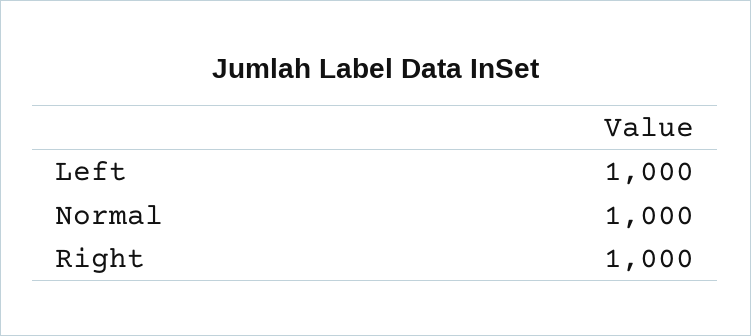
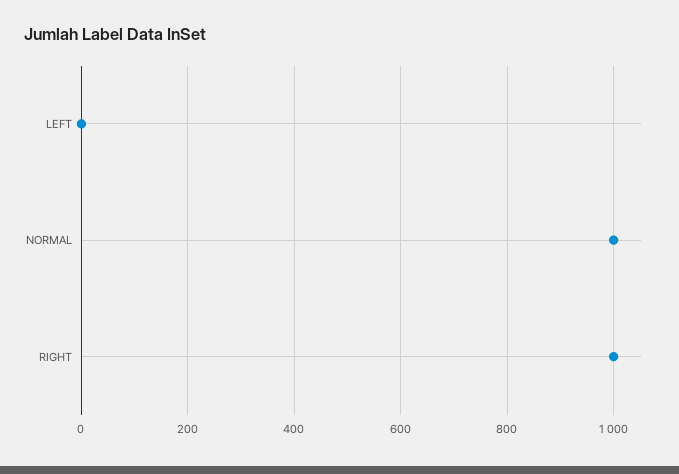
Left: 1000 -> 0

